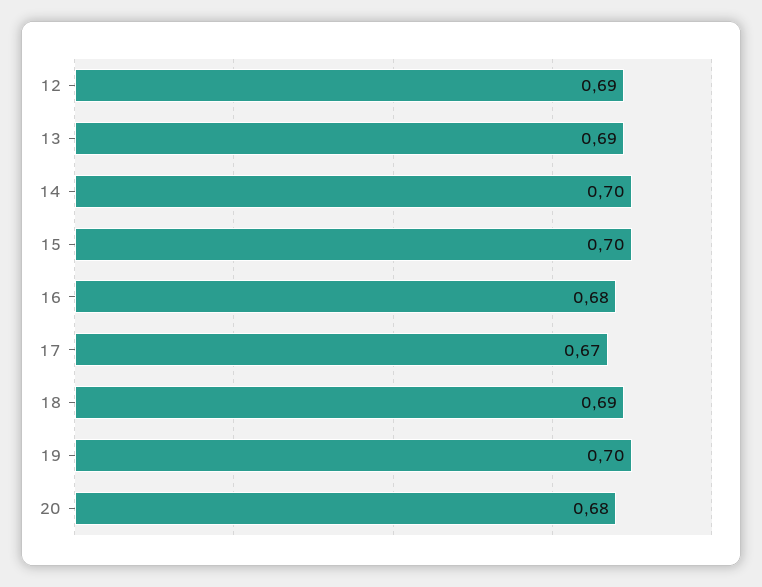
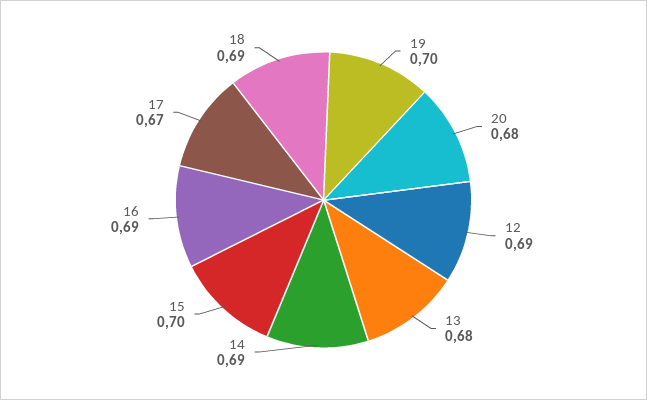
13: 0.69 -> 0.68
14: 0.7 -> 0.69
16: 0.68 -> 0.69

